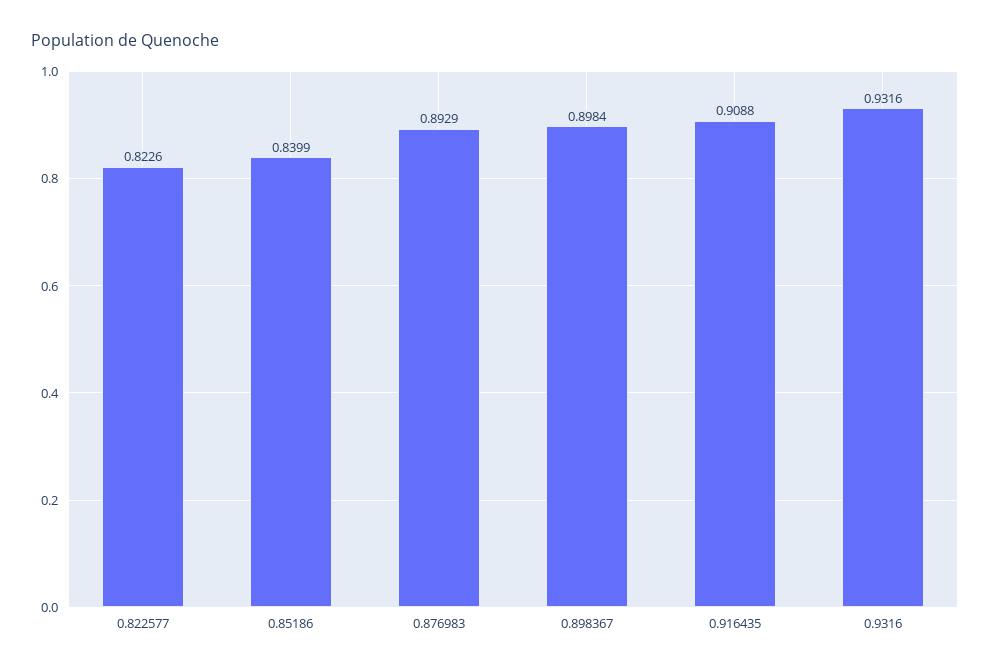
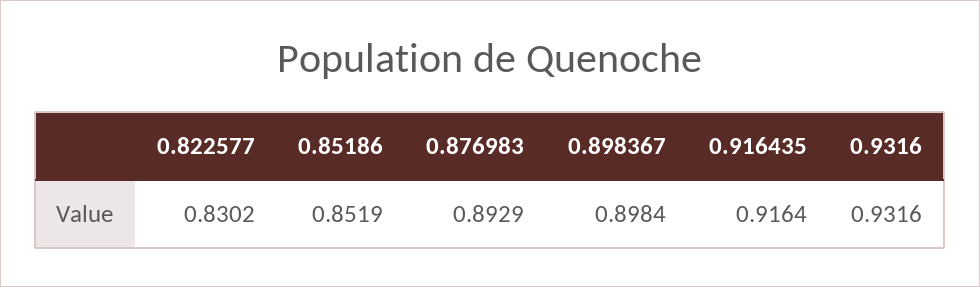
0.822577: 0.8226 -> 0.8302
0.85186: 0.8399 -> 0.8519
0.916435: 0.9088 -> 0.9164

